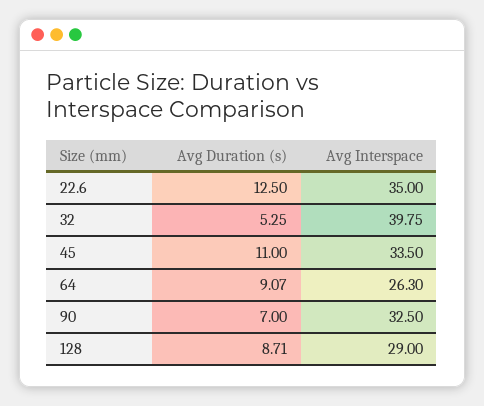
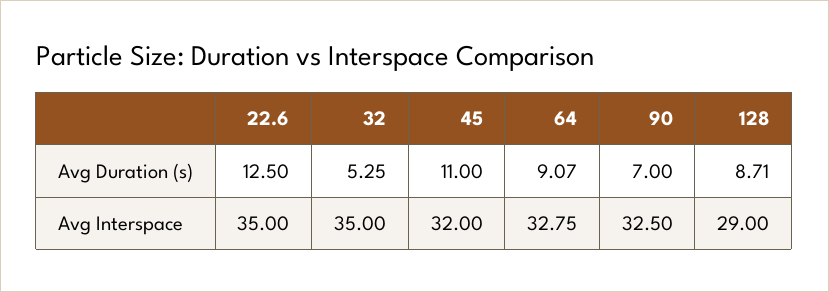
Avg Interspace, 32: 39.75 -> 35
Avg Interspace, 45: 33.5 -> 32
Avg Interspace, 64: 26.3 -> 32.75

